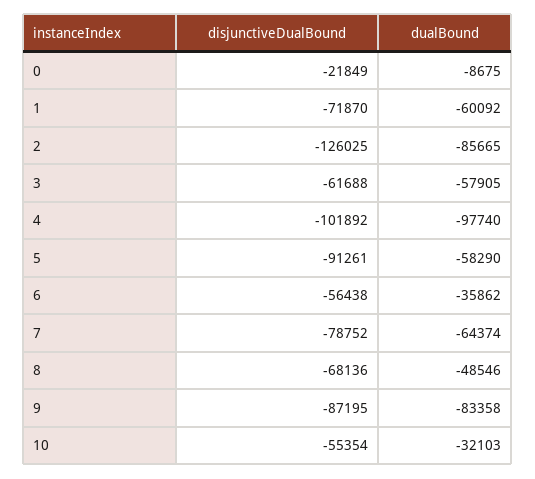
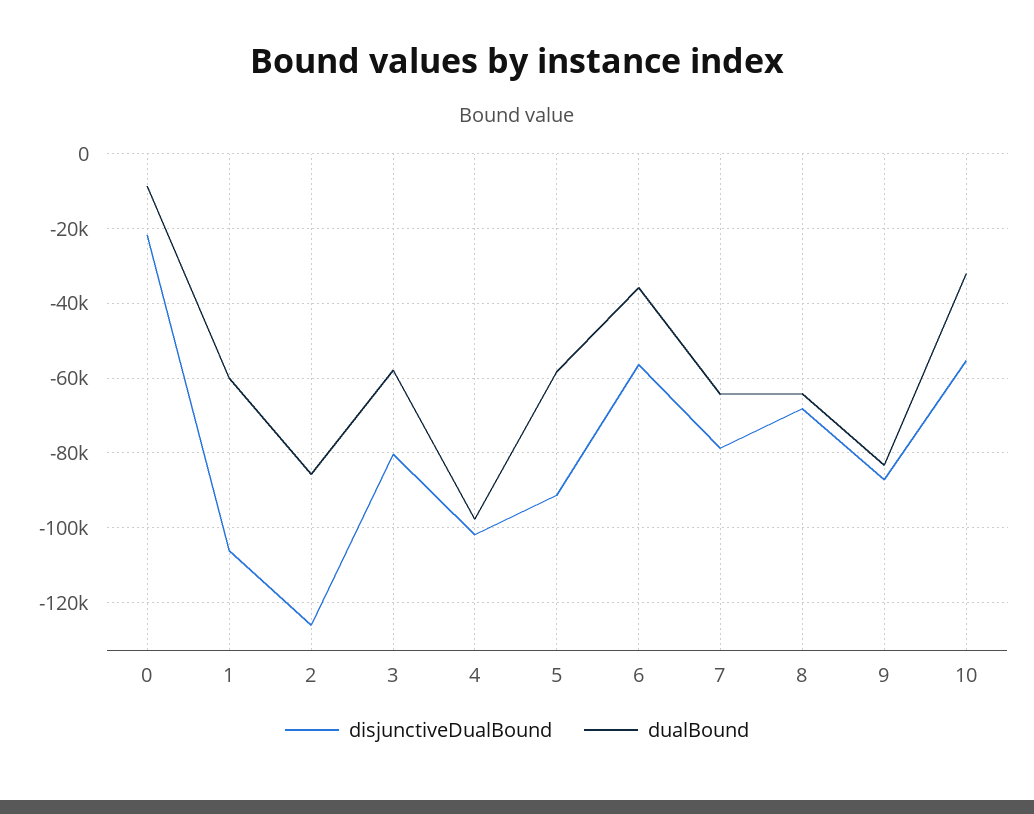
disjunctiveDualBound, 1: -71870 -> -106000
disjunctiveDualBound, 3: -61688 -> -80000
dualBound, 8: -48546 -> -64000

